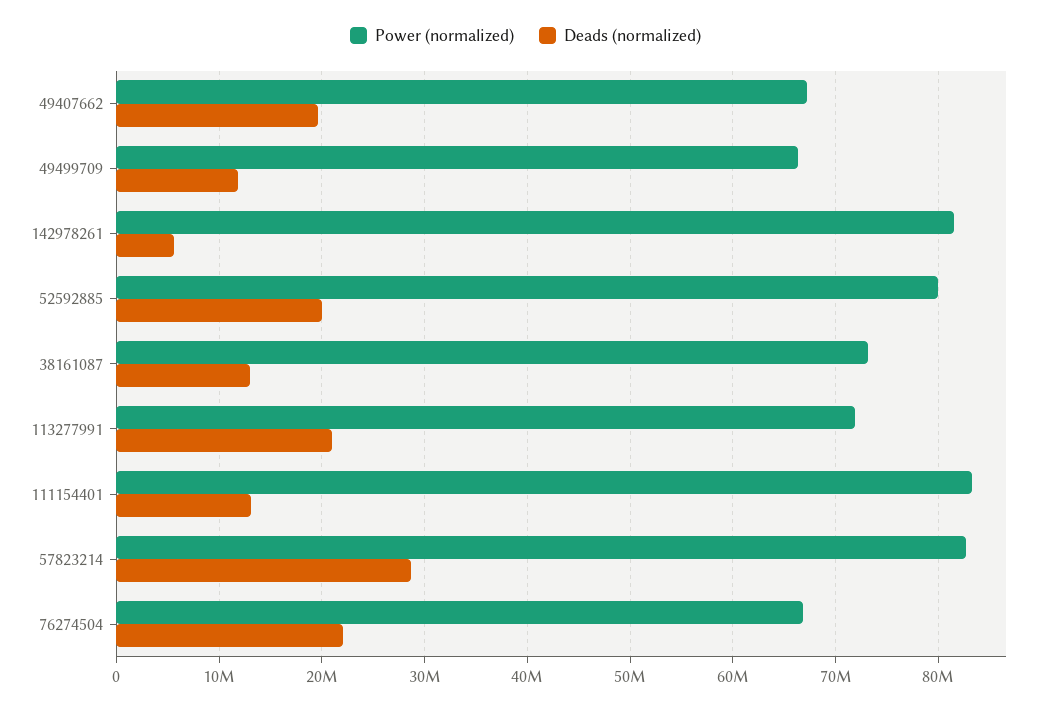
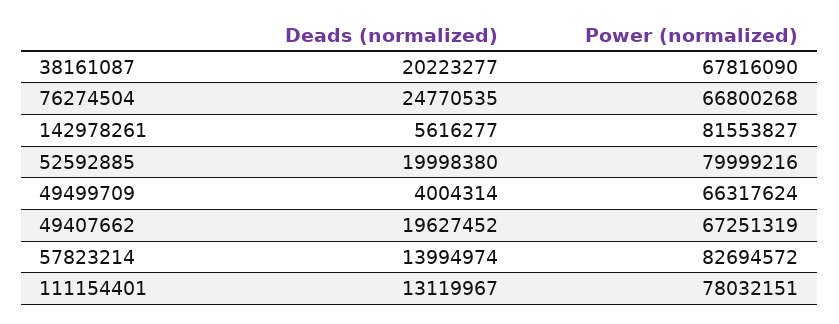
Deads (normalized), 49499709: 12000000 -> 4004314
Power (normalized), 38161087: 73000000 -> 67816090
Deads (normalized), 38161087: 13000000 -> 20223277
Power (normalized), 113277991: 72000000 -> none
Deads (normalized), 113277991: 21000000 -> none
Power (normalized), 111154401: 83000000 -> 78032151
Deads (normalized), 57823214: 29000000 -> 13994974
Deads (normalized), 76274504: 22000000 -> 24770535

